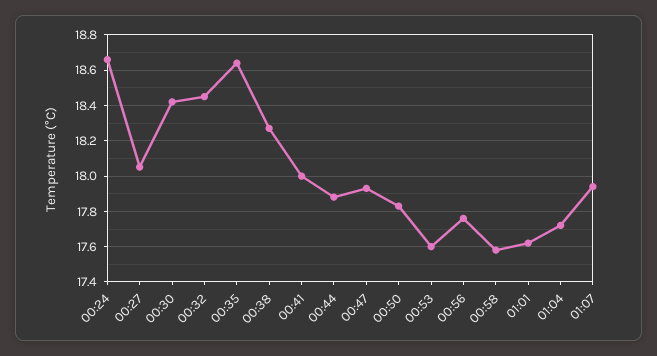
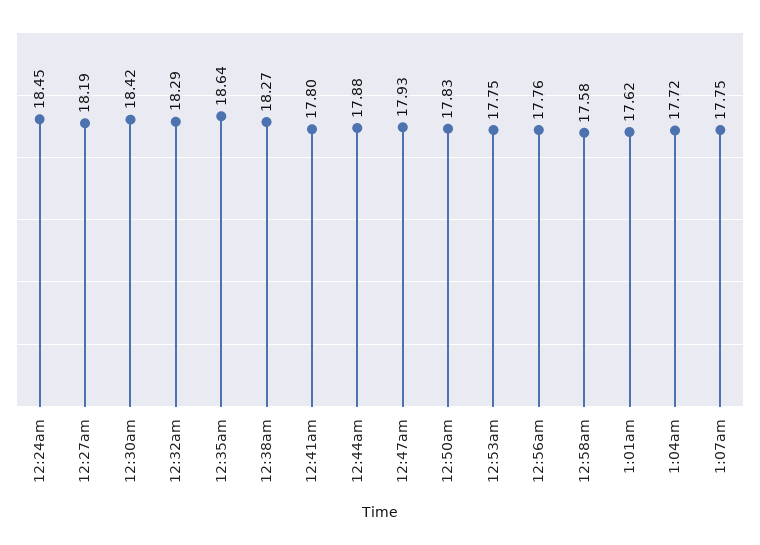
00:24: 18.65 -> 18.45
00:27: 18.05 -> 18.19
00:32: 18.45 -> 18.29
00:41: 18 -> 17.8
00:53: 17.6 -> 17.75
01:07: 17.95 -> 17.75

